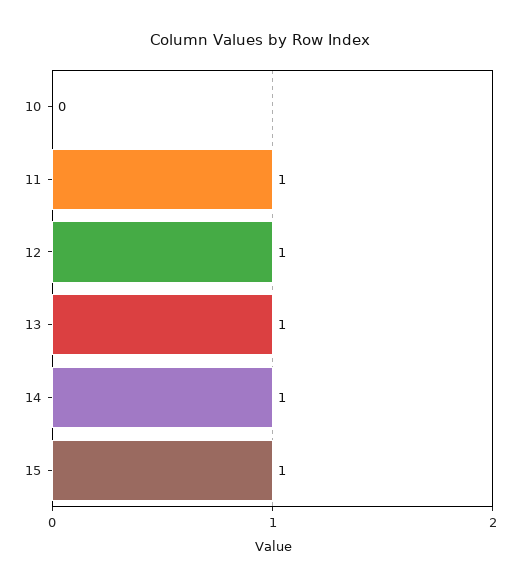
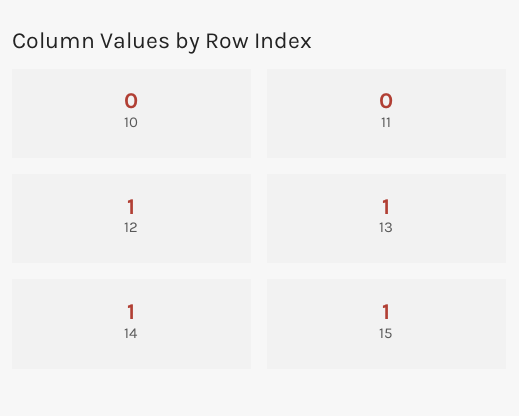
11: 1 -> 0

